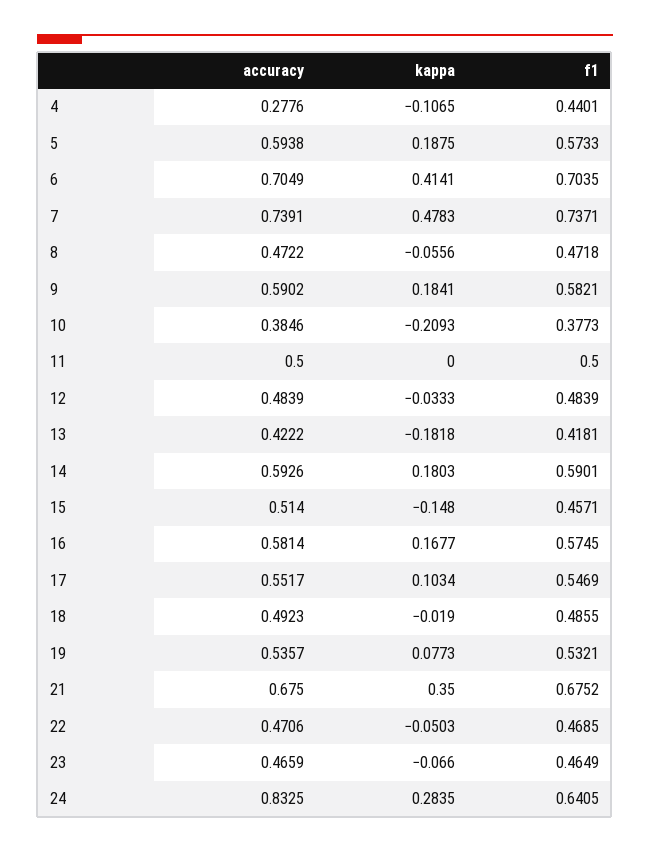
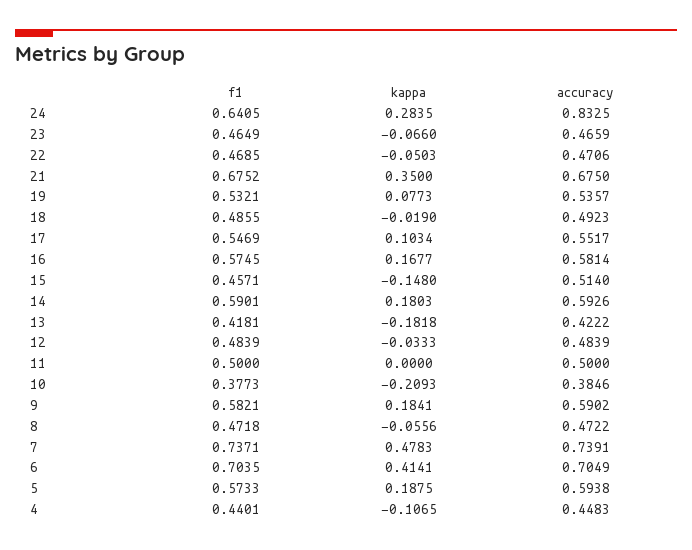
accuracy, 4: 0.2776 -> 0.4483

